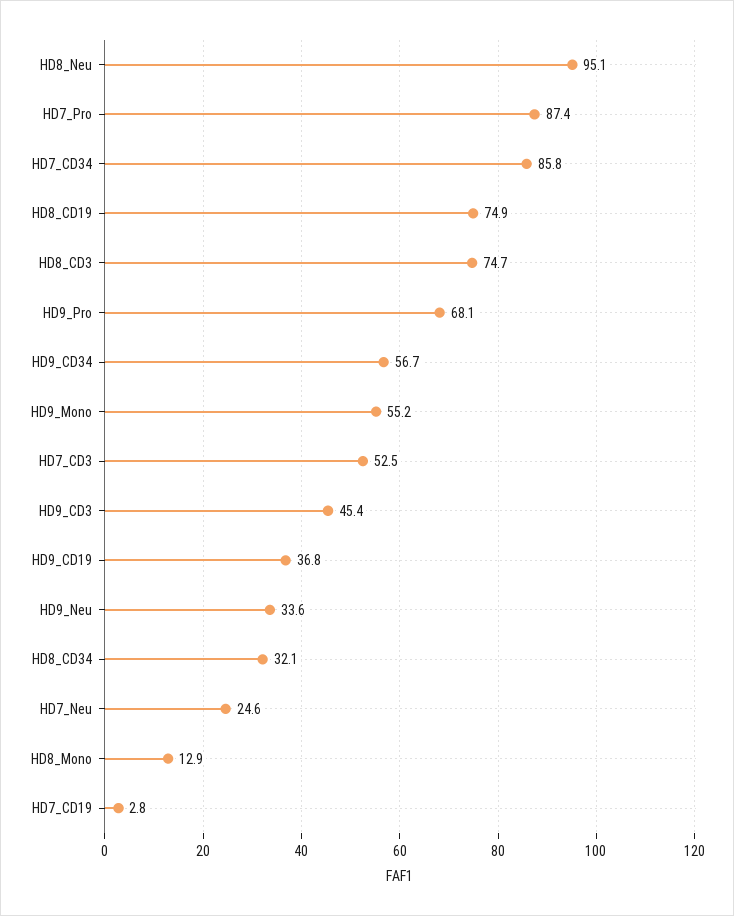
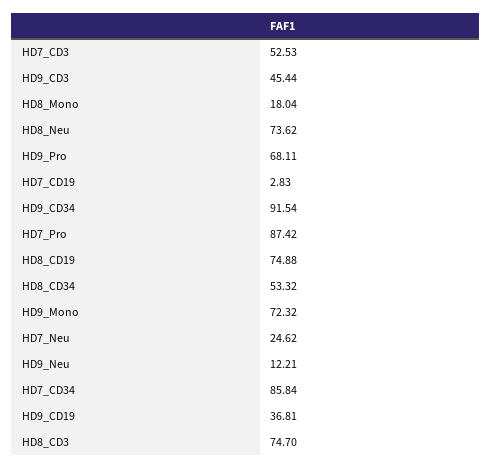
HD8_Neu: 95.1 -> 73.62
HD9_CD34: 56.7 -> 91.54
HD9_Mono: 55.2 -> 72.32
HD9_Neu: 33.6 -> 12.21
HD8_CD34: 32.1 -> 53.32
HD8_Mono: 12.9 -> 18.04

